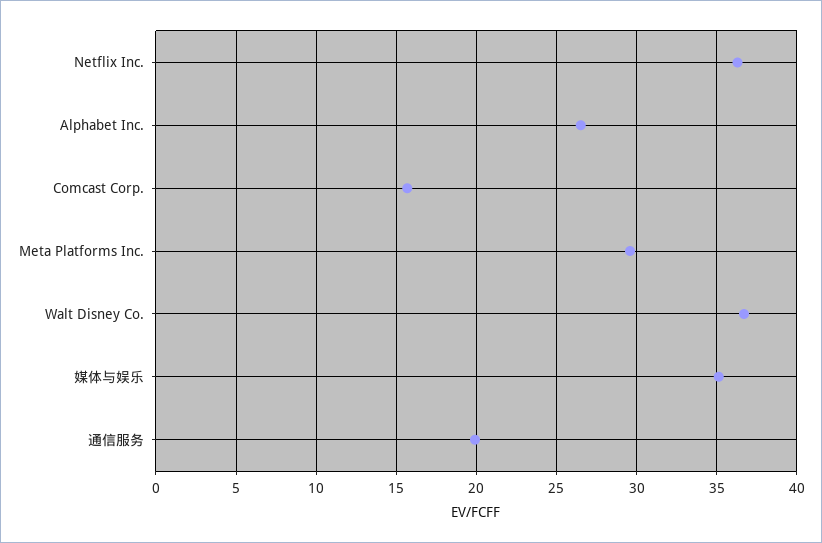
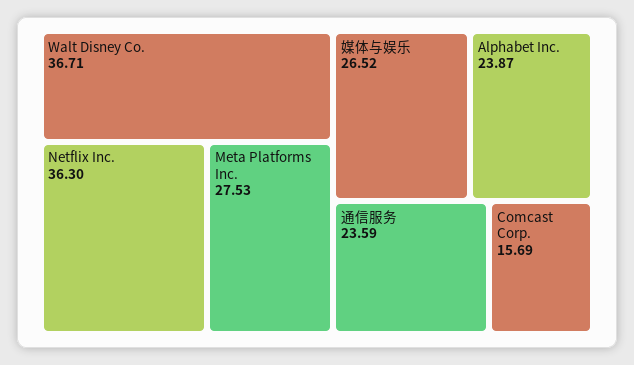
Alphabet Inc.: 26.5 -> 23.87
Meta Platforms Inc.: 29.5 -> 27.53
媒体与娱乐: 35 -> 26.52
通信服务: 20 -> 23.59

